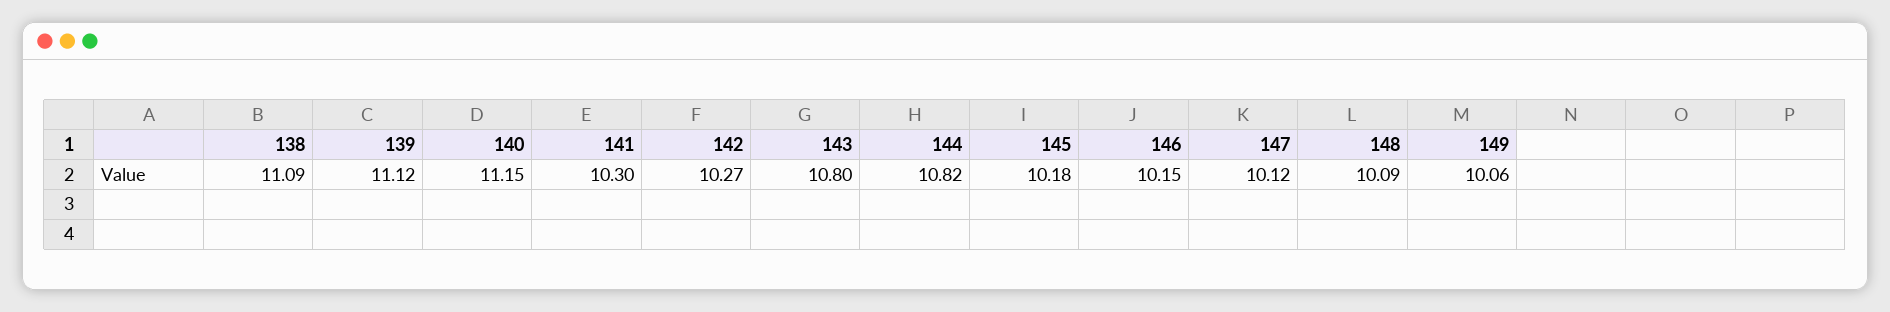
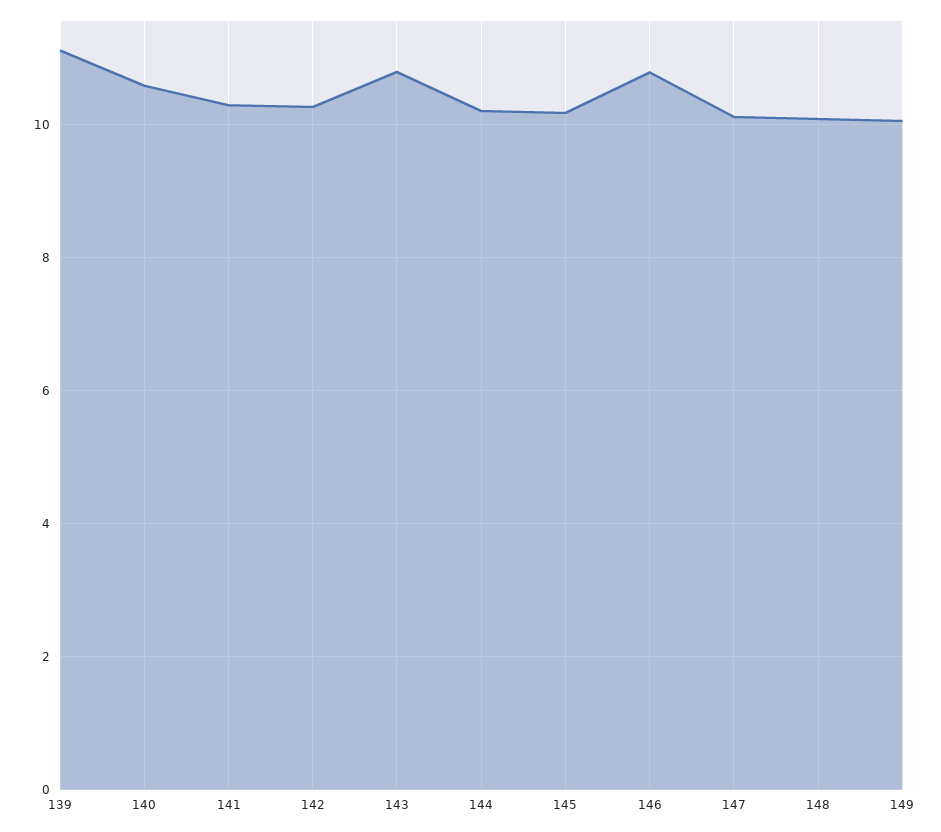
138: 11.09 -> none
140: 11.15 -> 10.6
144: 10.82 -> 10.2
146: 10.15 -> 10.8

